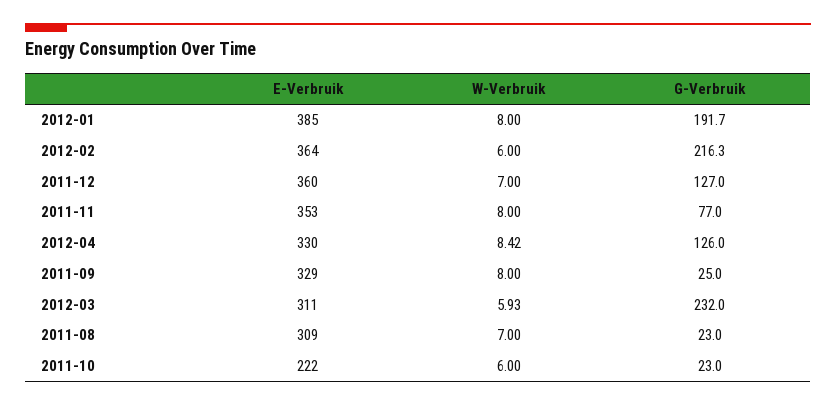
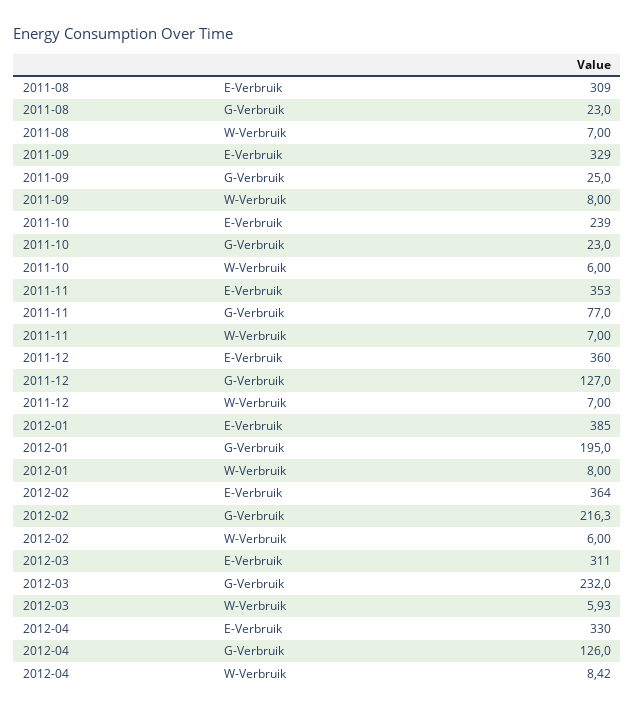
G-Verbruik, 2012-01: 191.7 -> 195
W-Verbruik, 2011-11: 8 -> 7
E-Verbruik, 2011-10: 222 -> 239

